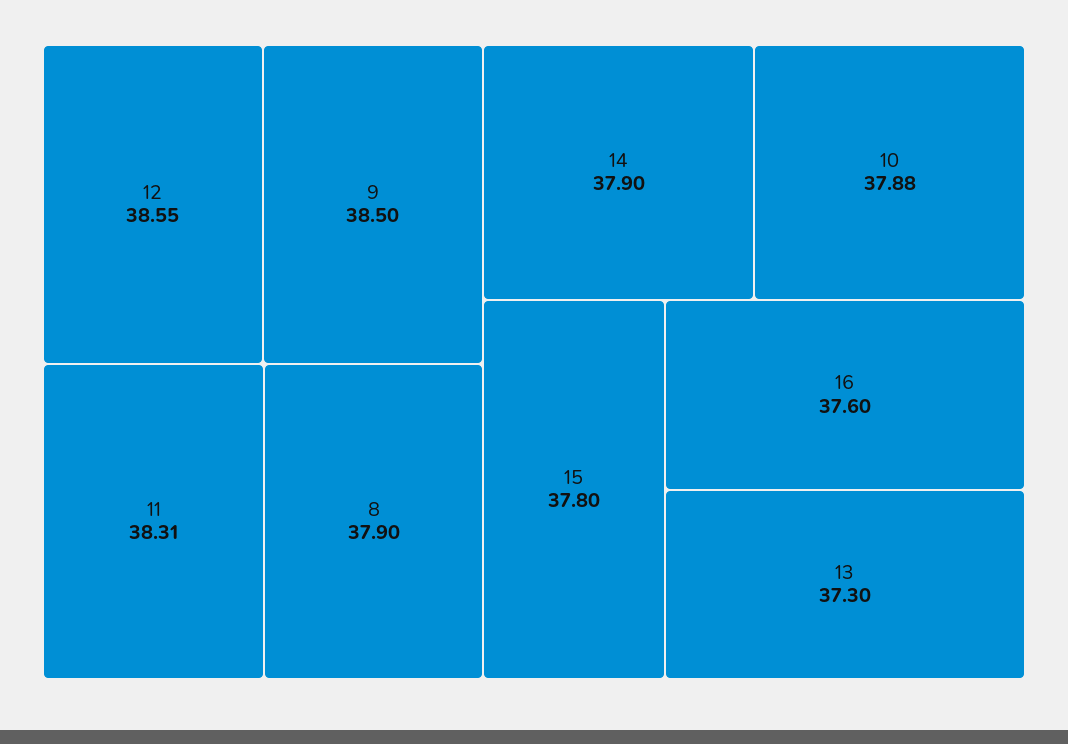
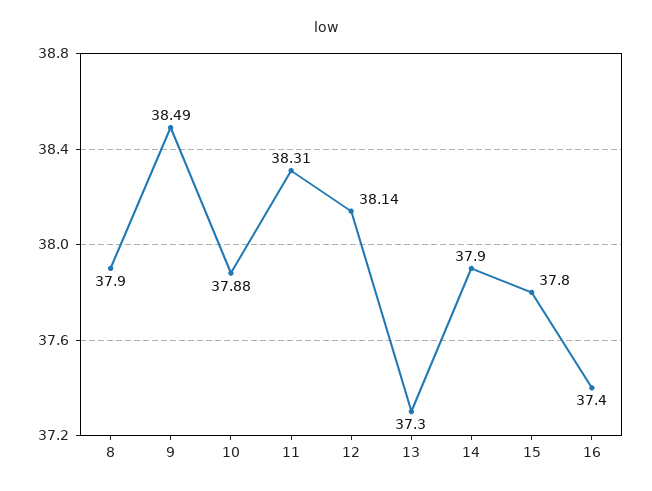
12: 38.55 -> 38.14
9: 38.5 -> 38.49
16: 37.6 -> 37.4

